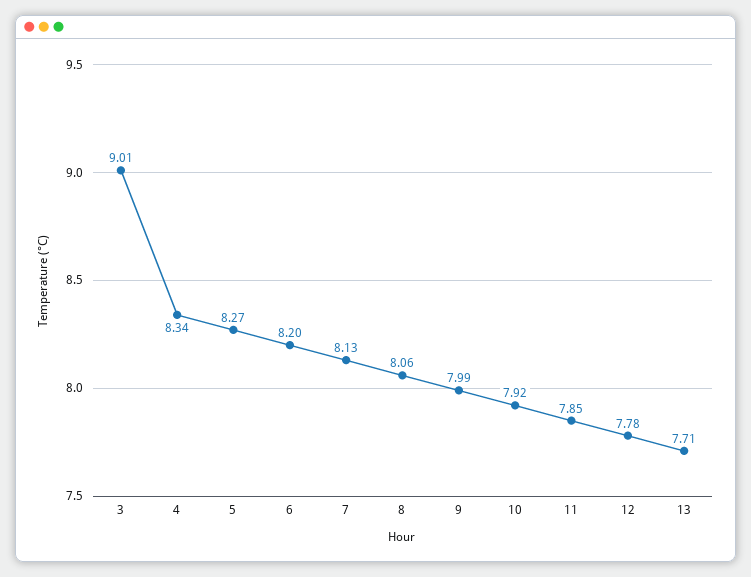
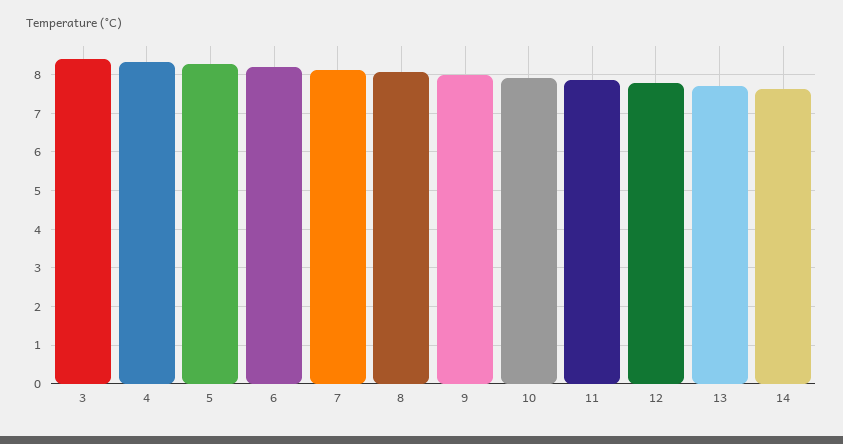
3: 9.01 -> 8.4
14: none -> 7.6

